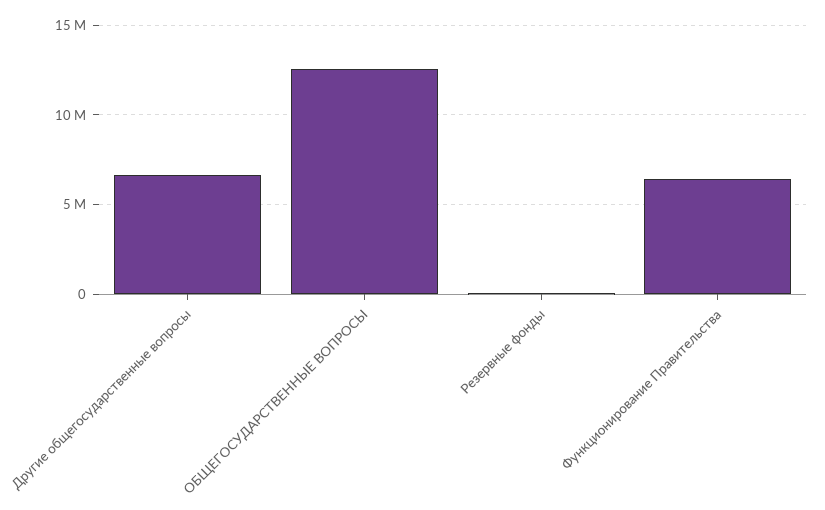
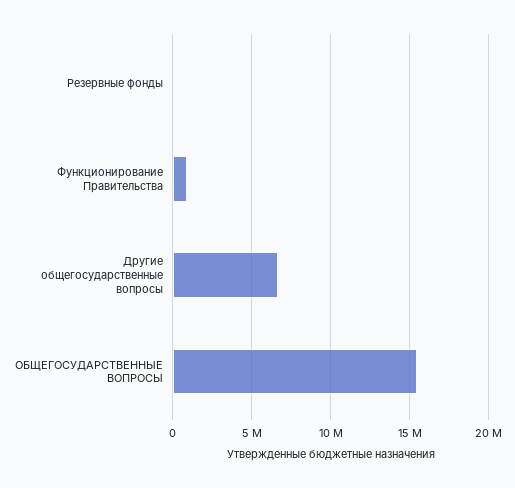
ОБЩЕГОСУДАРСТВЕННЫЕ ВОПРОСЫ: 12500000 -> 15500000
Функционирование Правительства: 6500000 -> 1000000

